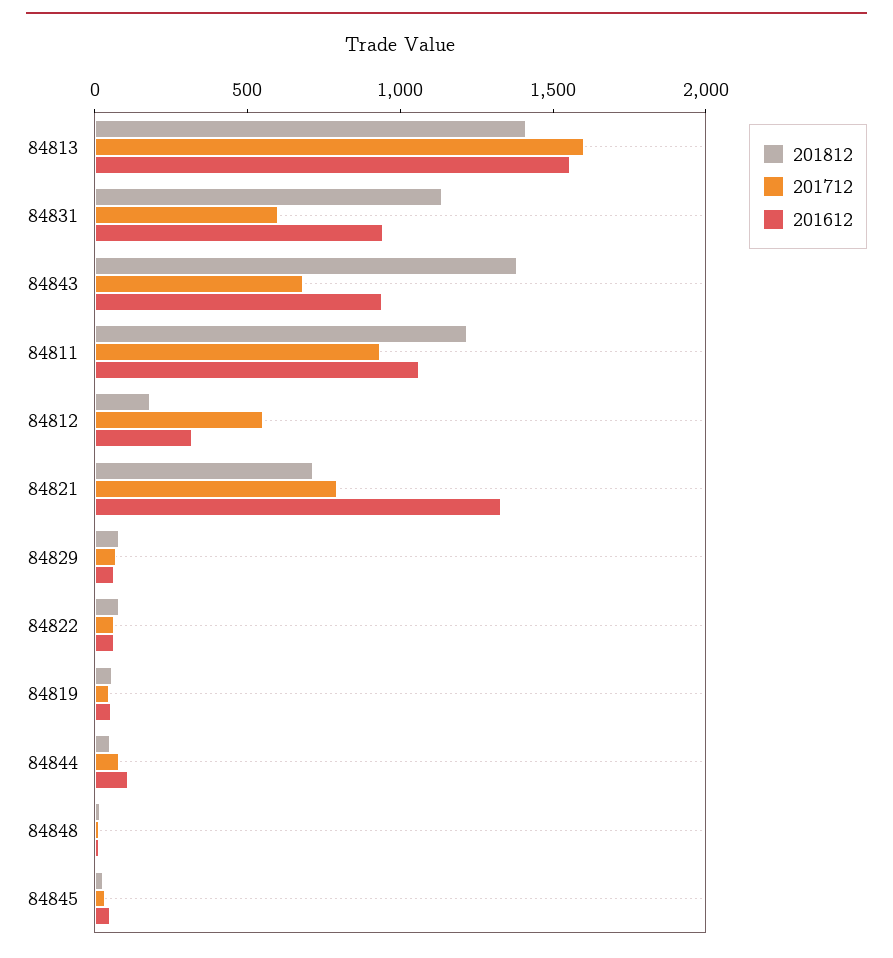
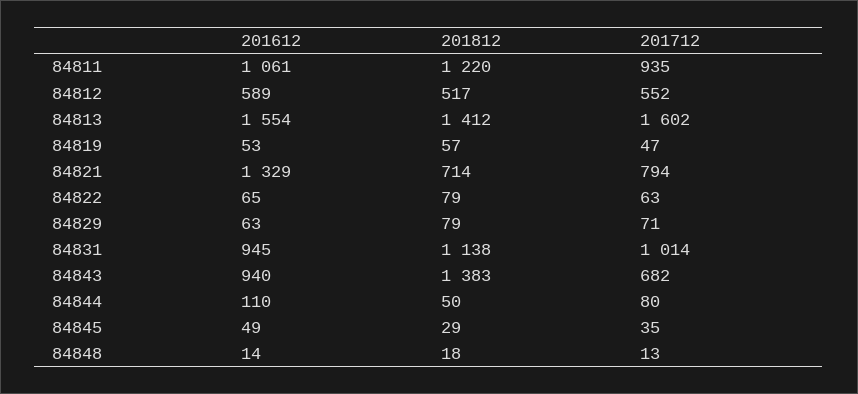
201712, 84831: 600 -> 1014
201812, 84812: 200 -> 517
201612, 84812: 300 -> 589

